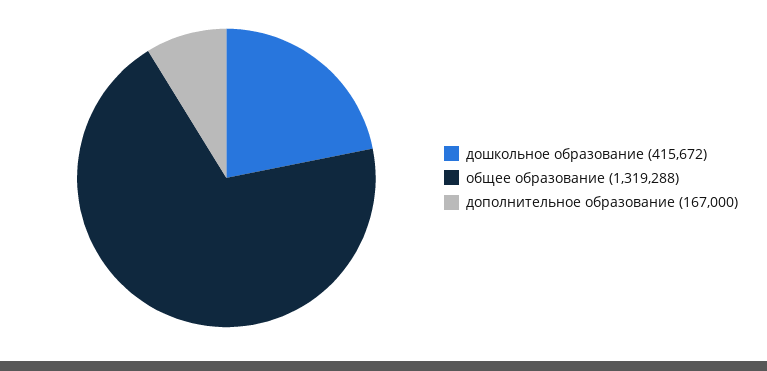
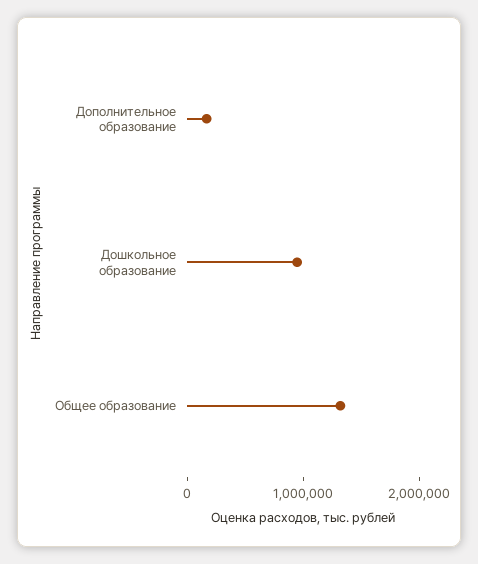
дошкольное образование: 415672 -> 1000000

